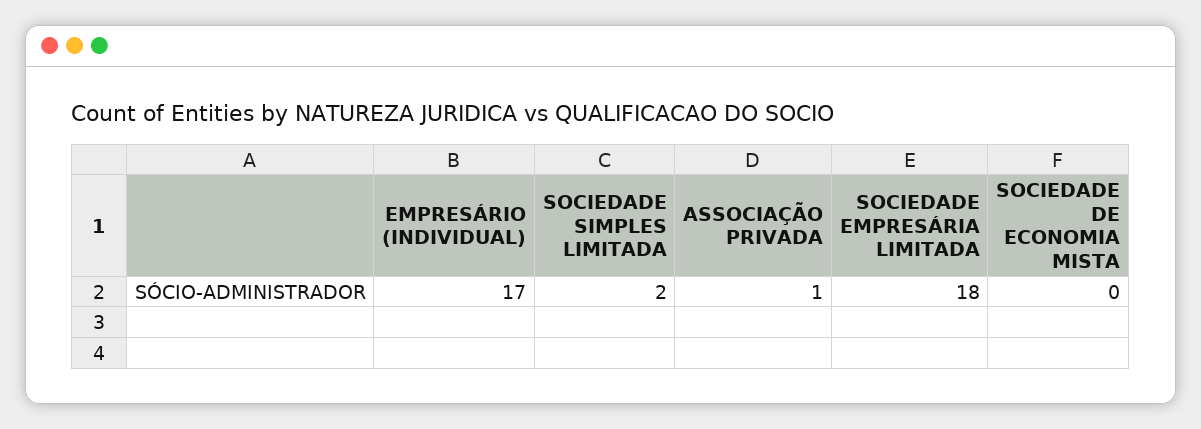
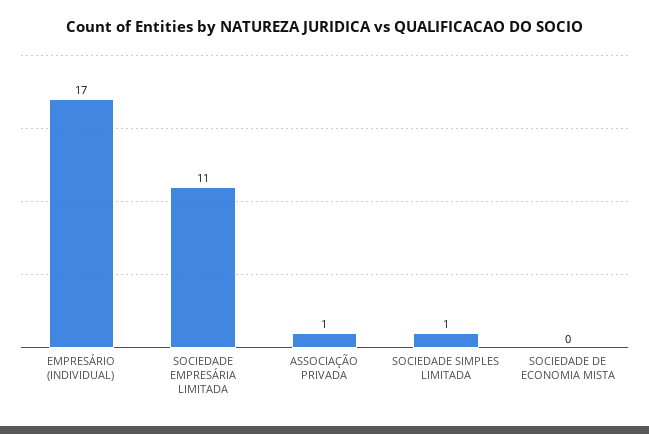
SOCIEDADE SIMPLES LIMITADA: 2 -> 1
SOCIEDADE EMPRESÁRIA LIMITADA: 18 -> 11

